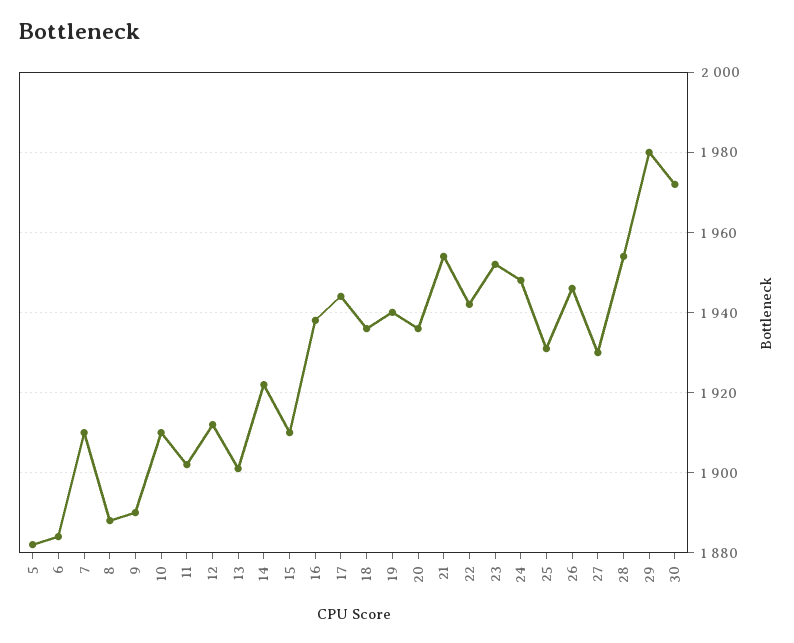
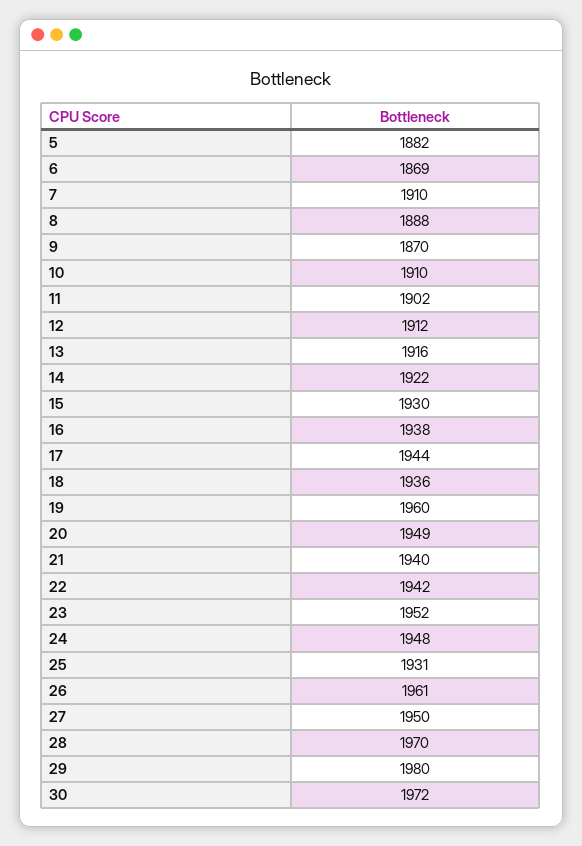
6: 1885 -> 1869
9: 1890 -> 1870
13: 1900 -> 1916
15: 1910 -> 1930
19: 1940 -> 1960
20: 1935 -> 1949
21: 1955 -> 1940
26: 1945 -> 1961
27: 1930 -> 1950
28: 1955 -> 1970

